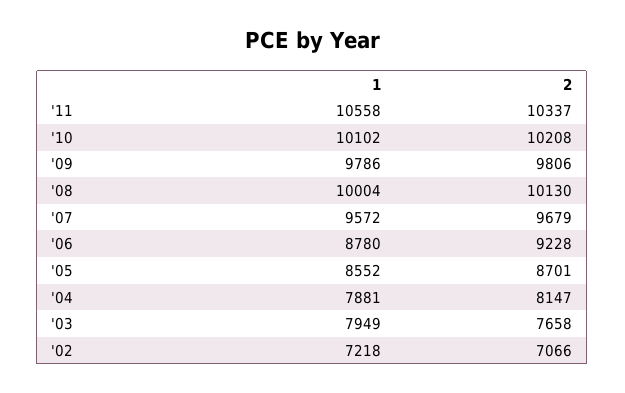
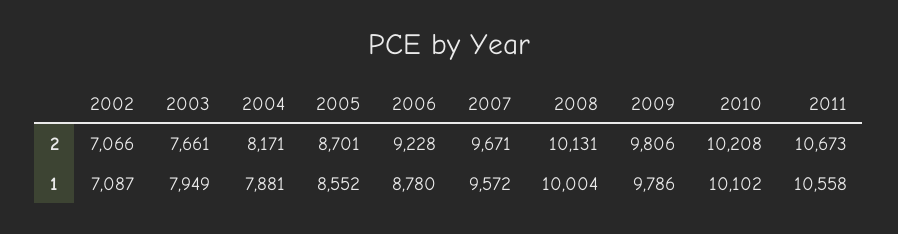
2, '11: 10337 -> 10673
2, '08: 10130 -> 10131
2, '07: 9679 -> 9671
2, '04: 8147 -> 8171
2, '03: 7658 -> 7661
1, '02: 7218 -> 7087

